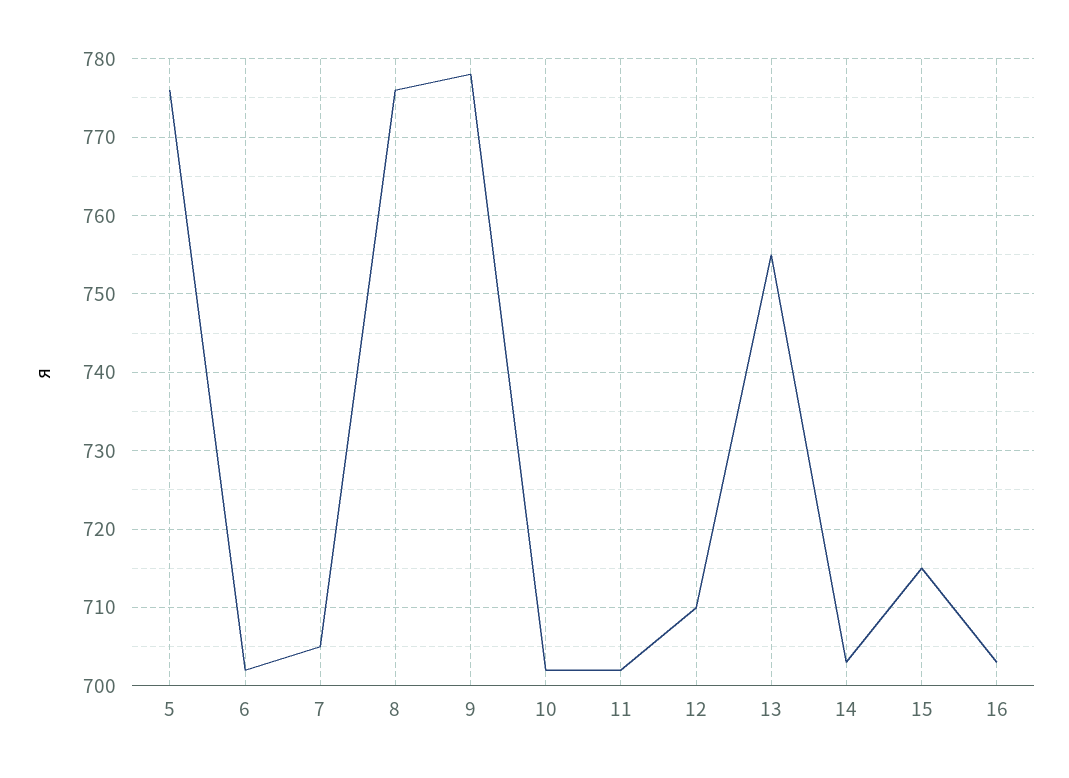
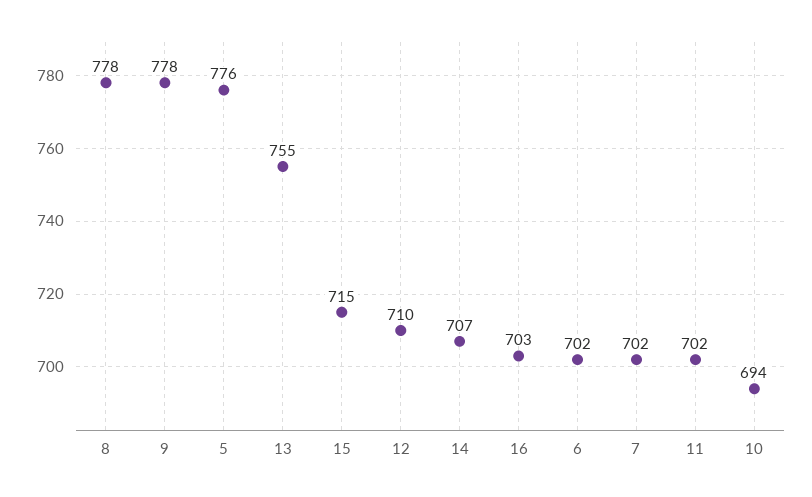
7: 705 -> 702
8: 776 -> 778
10: 702 -> 694
14: 703 -> 707

